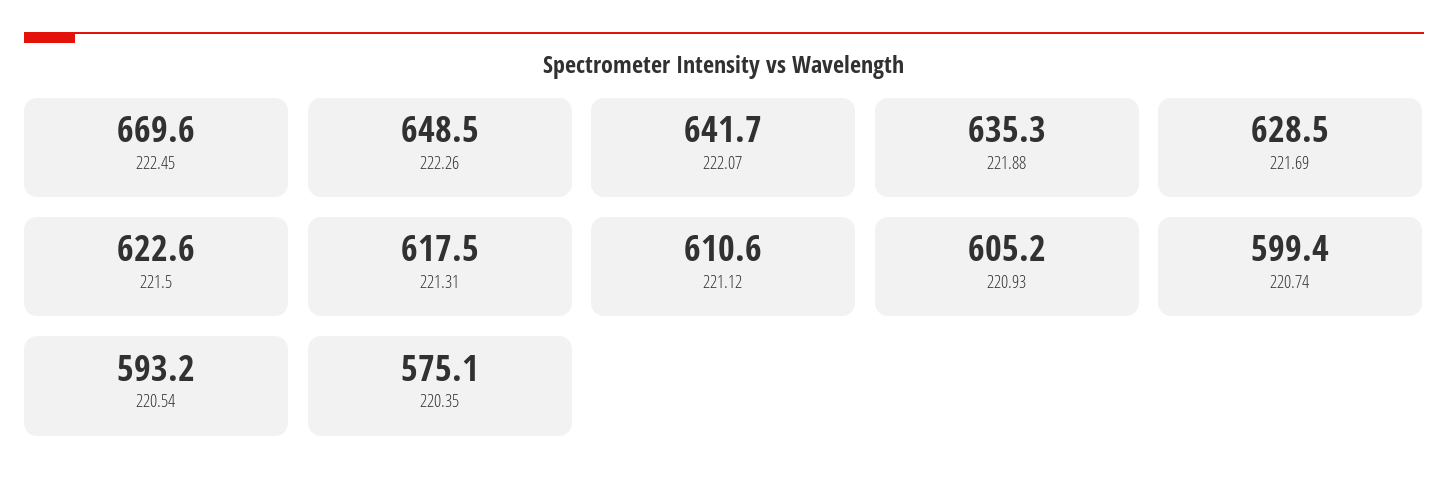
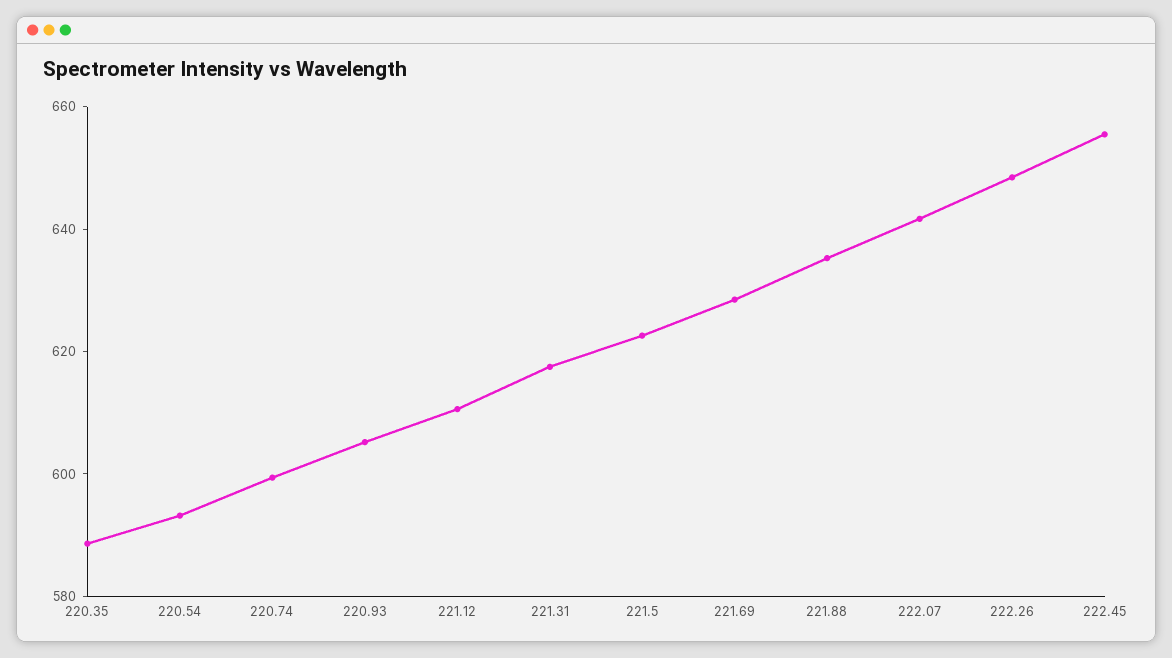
222.45: 669.6 -> 655
220.35: 575.1 -> 590

